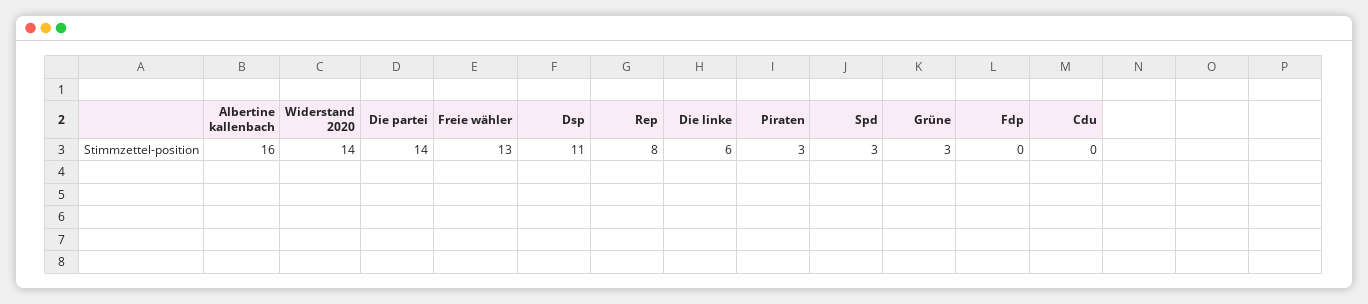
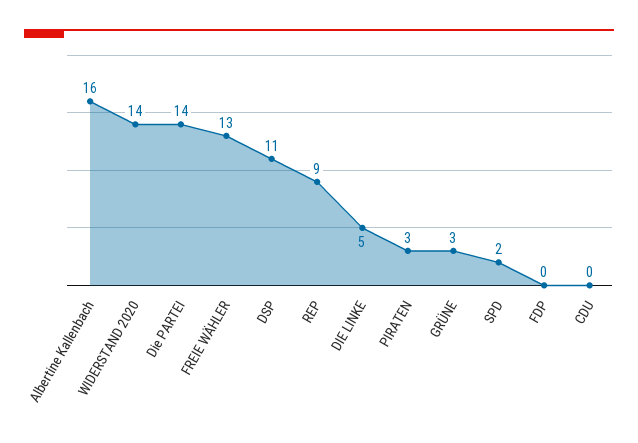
Rep: 8 -> 9
Die linke: 6 -> 5
Spd: 3 -> 2

